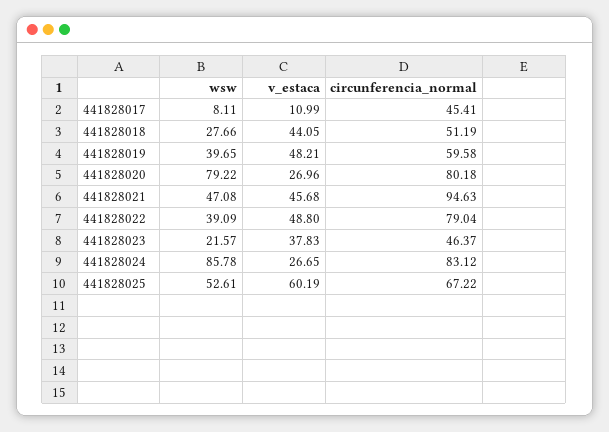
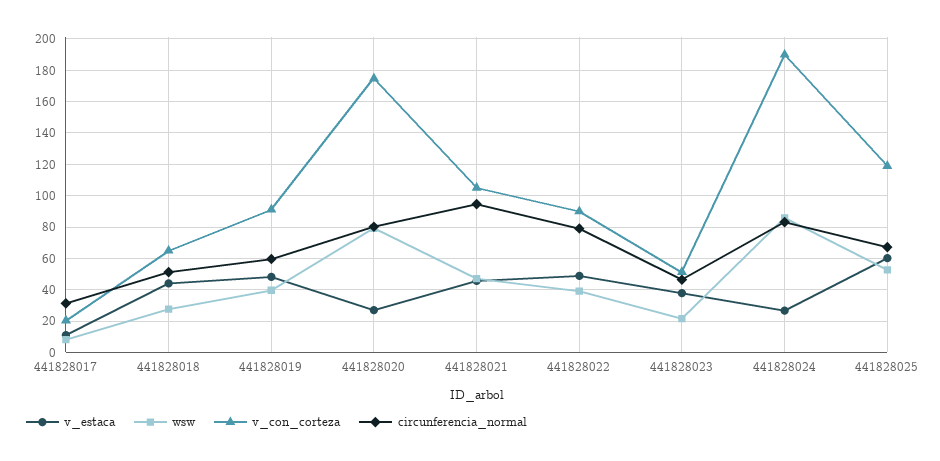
circunferencia_normal, 441828017: 45.41 -> 30
v_con_corteza, 441828017: none -> 20
v_con_corteza, 441828018: none -> 65
v_con_corteza, 441828019: none -> 90
v_con_corteza, 441828020: none -> 175
v_con_corteza, 441828021: none -> 105
v_con_corteza, 441828022: none -> 90
v_con_corteza, 441828023: none -> 50
v_con_corteza, 441828024: none -> 190
v_con_corteza, 441828025: none -> 120

